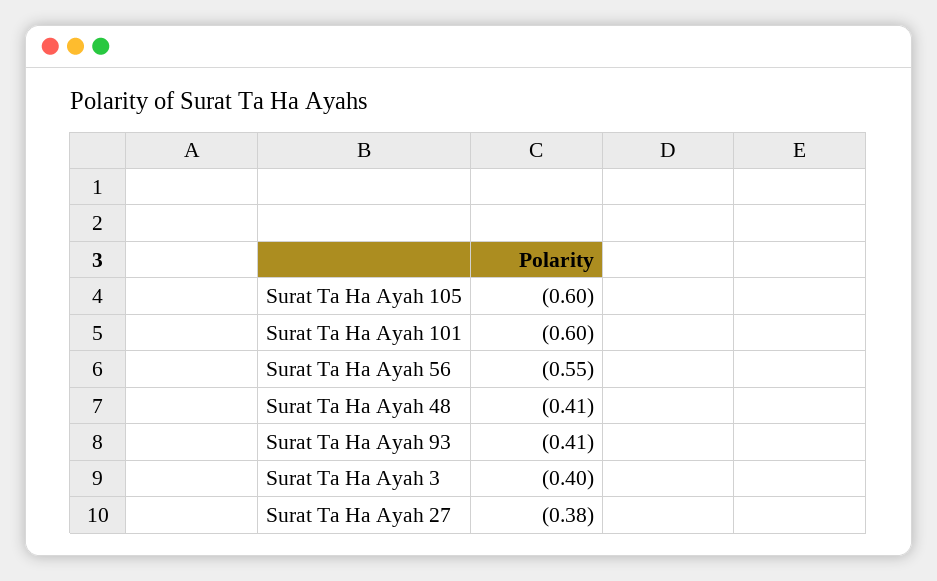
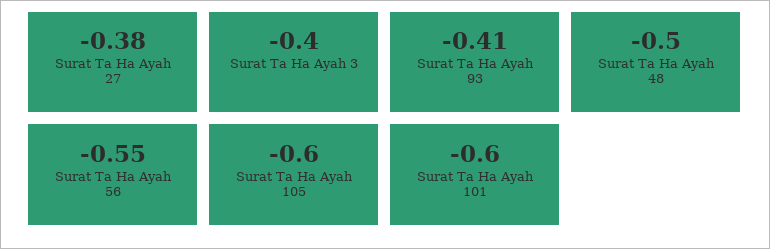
Surat Ta Ha Ayah 48: -0.41 -> -0.5

